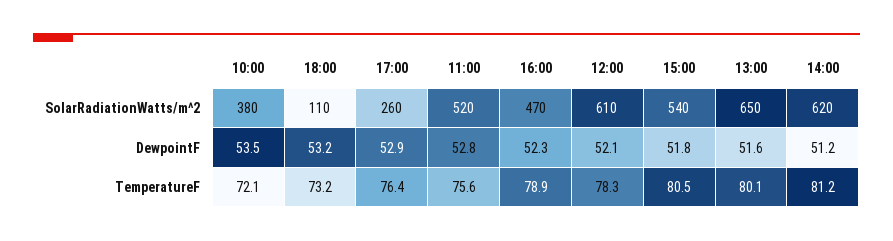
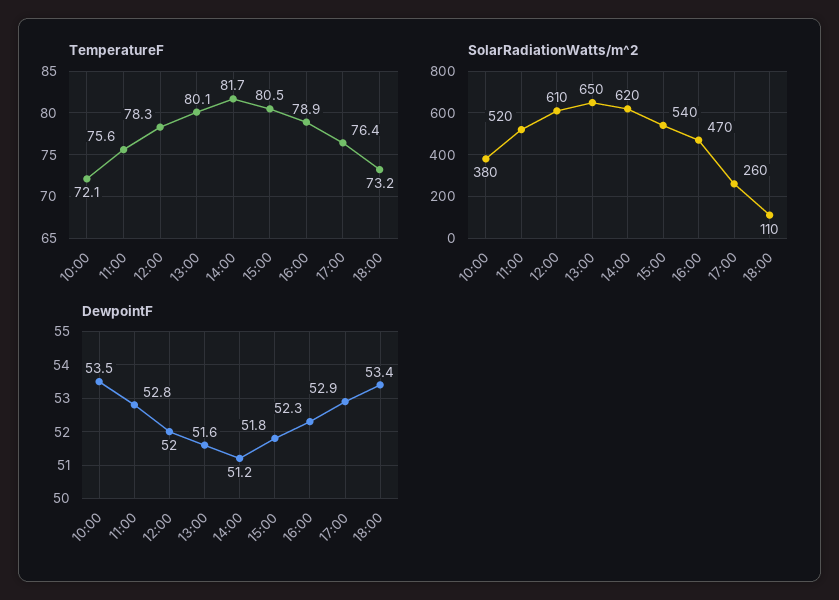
DewpointF, 18:00: 53.2 -> 53.4
DewpointF, 12:00: 52.1 -> 52
TemperatureF, 14:00: 81.2 -> 81.7

